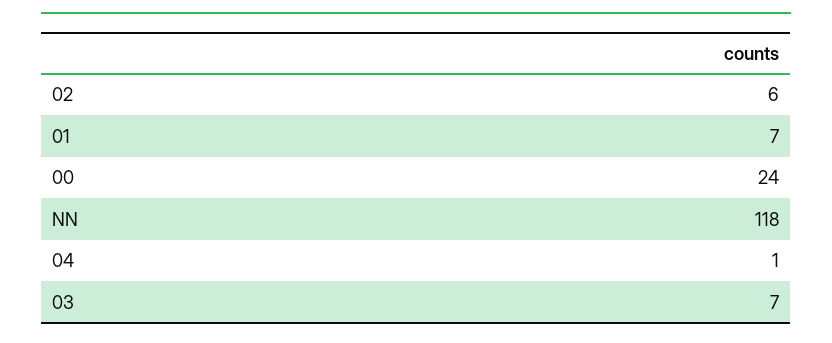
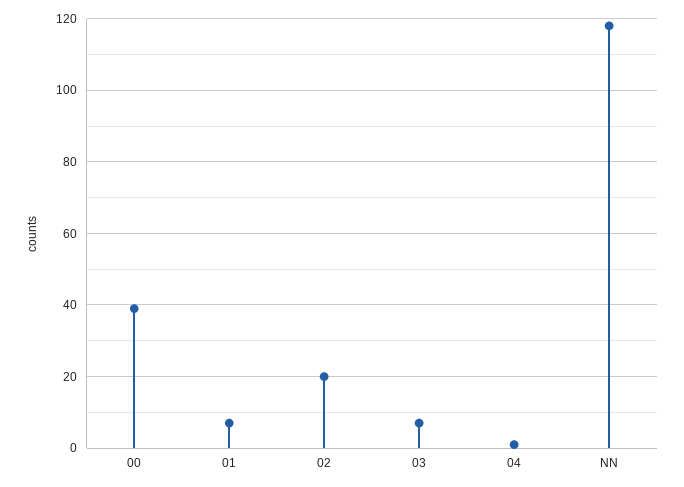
02: 6 -> 20
00: 24 -> 40

